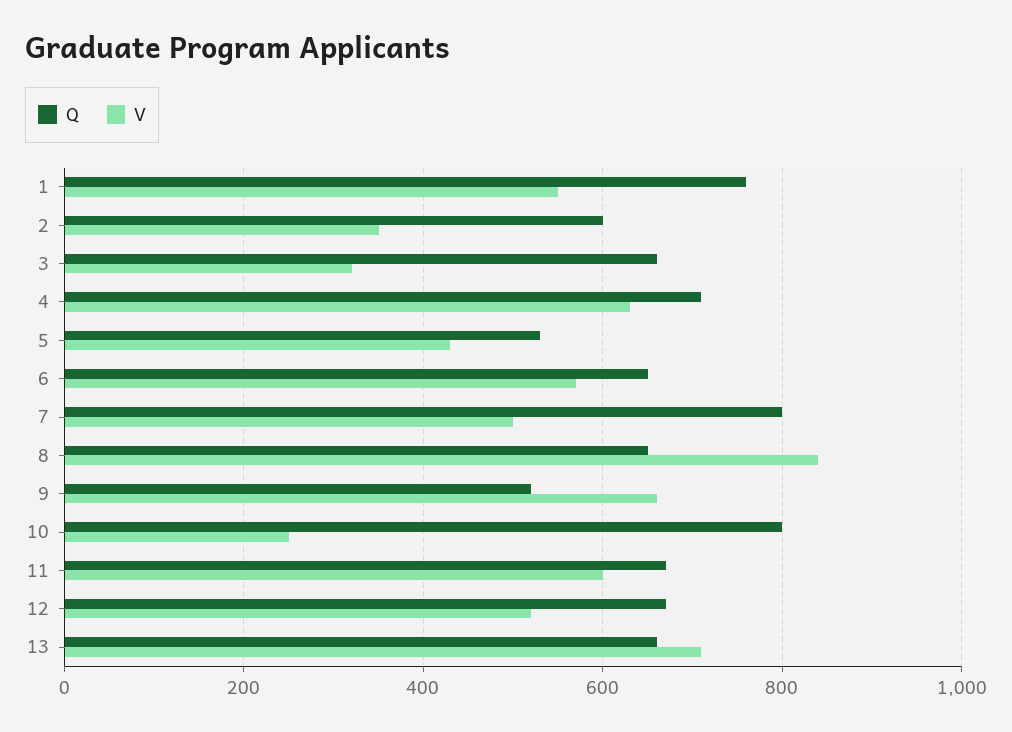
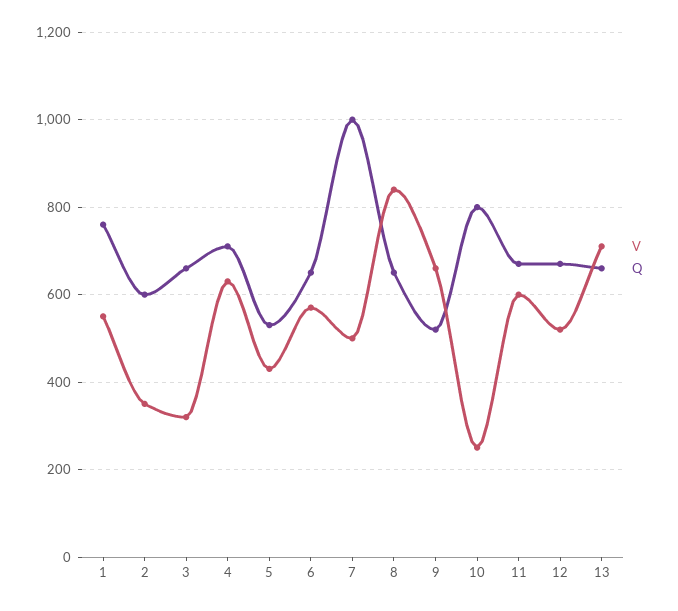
Q, 7: 800 -> 1000

